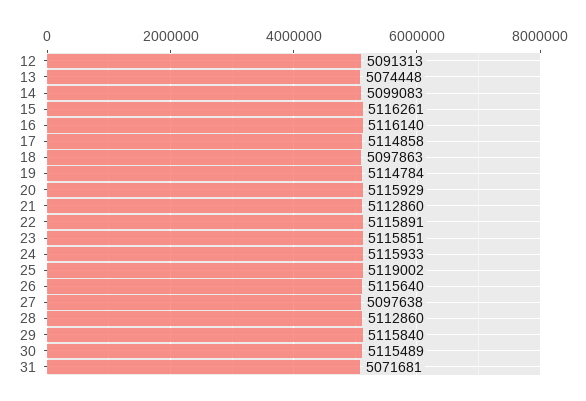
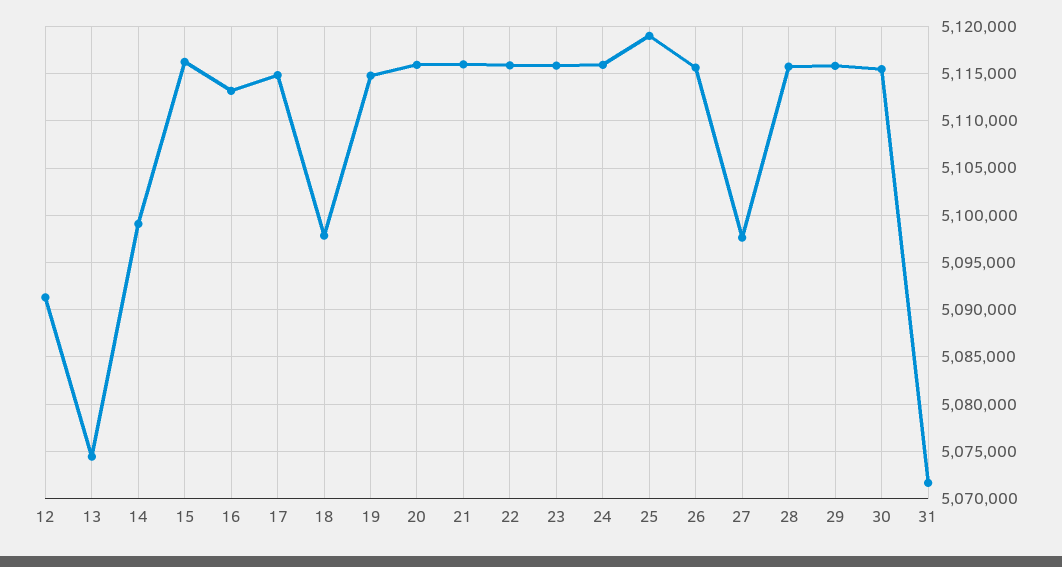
16: 5116140 -> 5113000
21: 5112860 -> 5116000
28: 5112860 -> 5116000

